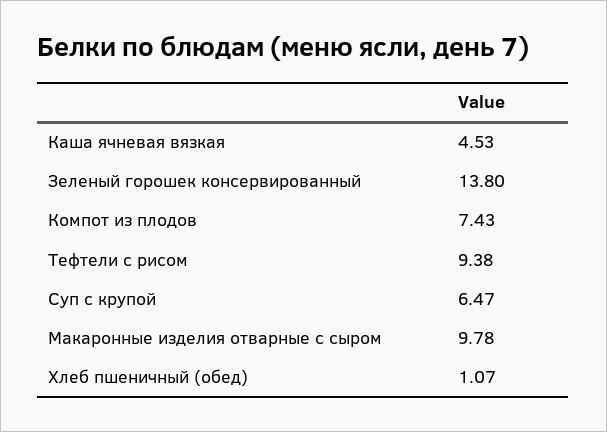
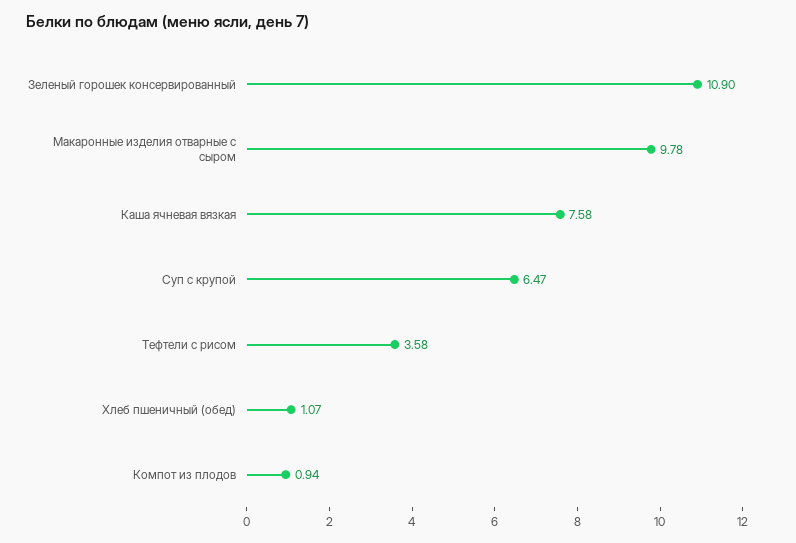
Каша ячневая вязкая: 4.53 -> 7.58
Зеленый горошек консервированный: 13.8 -> 10.9
Компот из плодов: 7.43 -> 0.94
Тефтели с рисом: 9.38 -> 3.58

